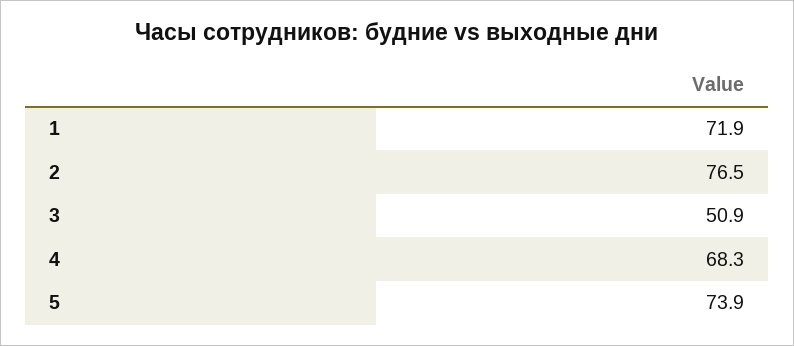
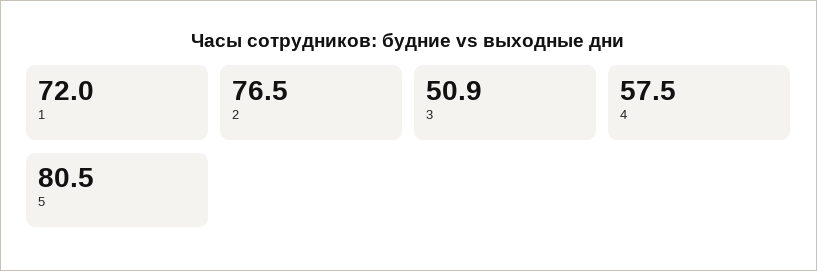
1: 71.9 -> 72
4: 68.3 -> 57.5
5: 73.9 -> 80.5

